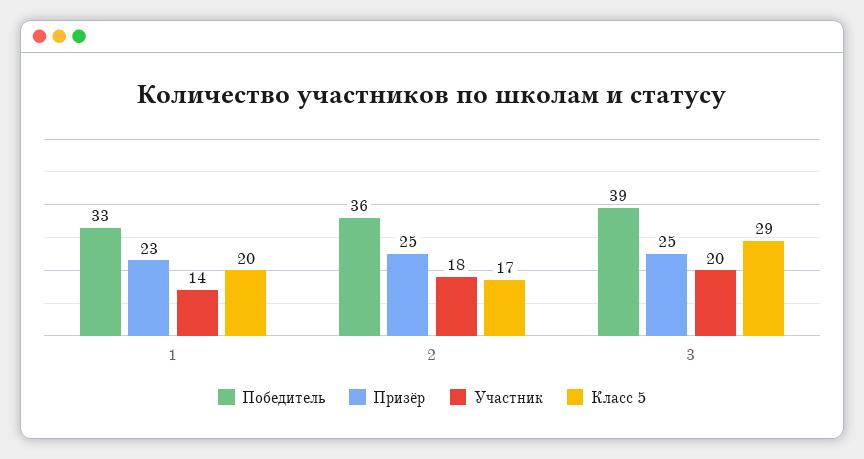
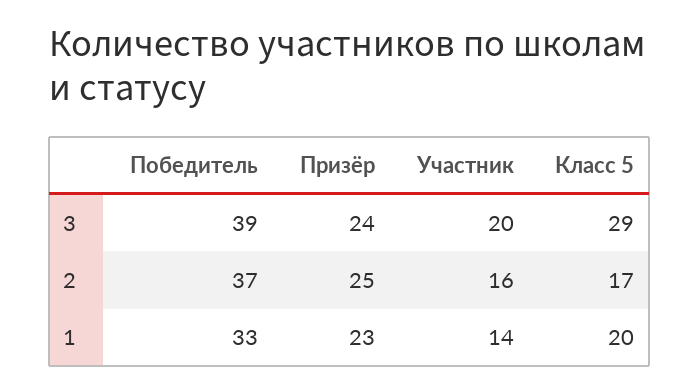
Победитель, 2: 36 -> 37
Участник, 2: 18 -> 16
Призёр, 3: 25 -> 24

